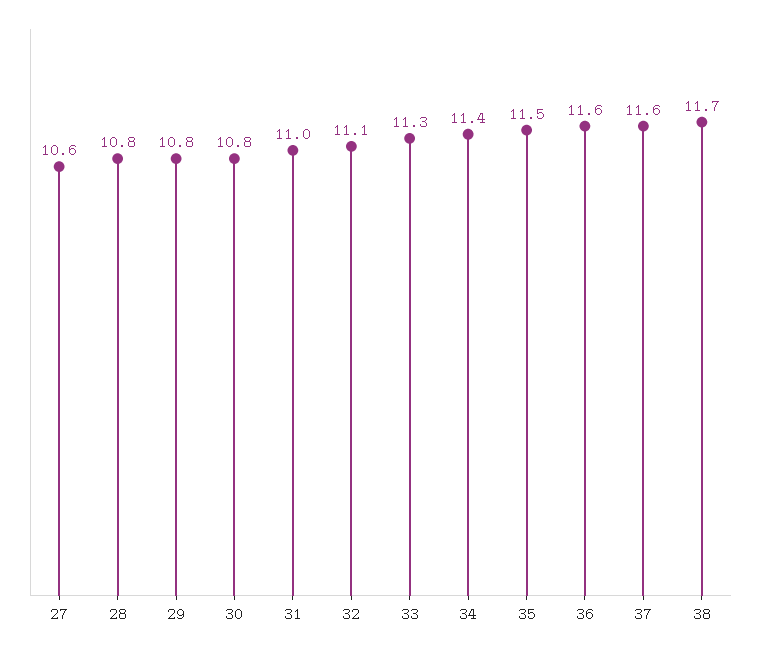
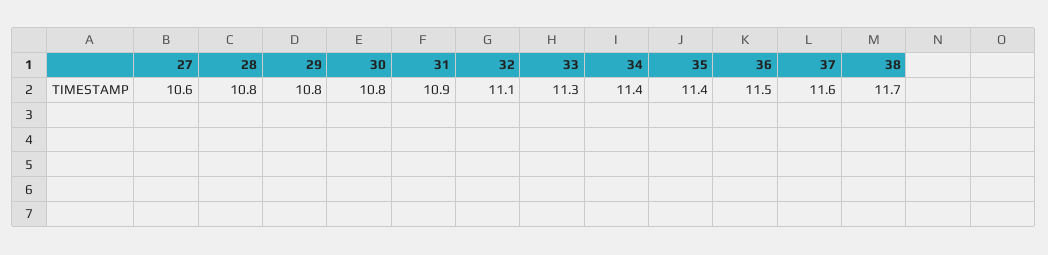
31: 11 -> 10.9
35: 11.5 -> 11.4
36: 11.6 -> 11.5

